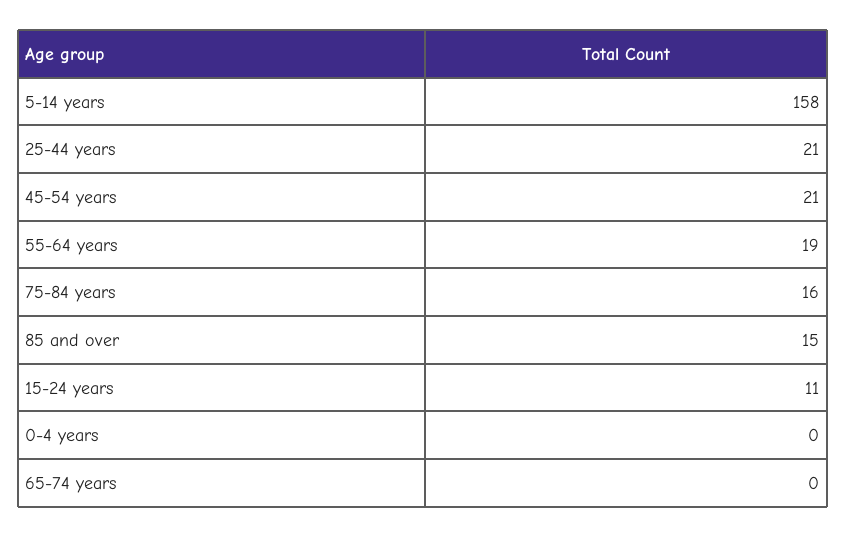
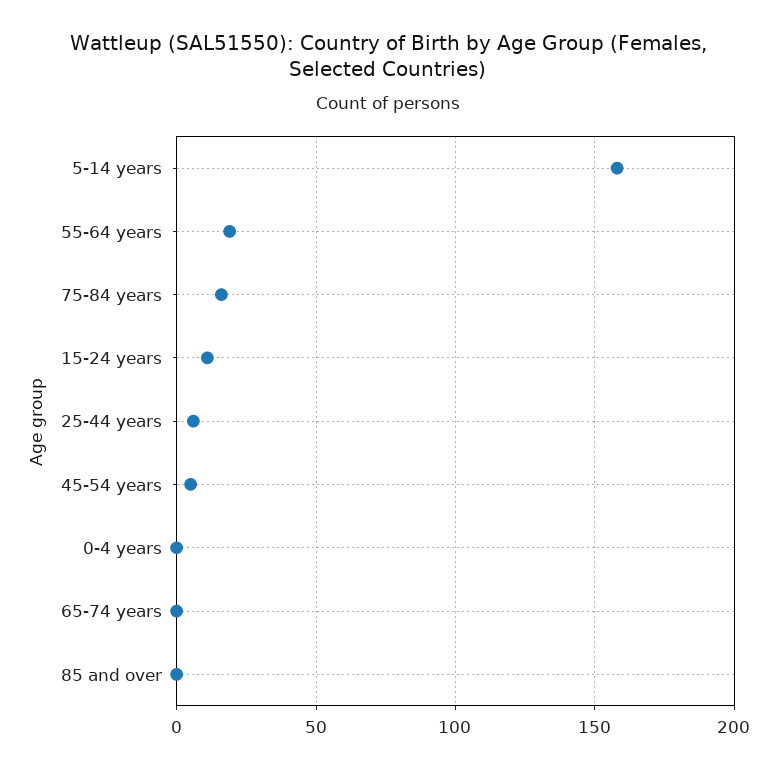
25-44 years: 21 -> 5
45-54 years: 21 -> 5
85 and over: 15 -> 0

